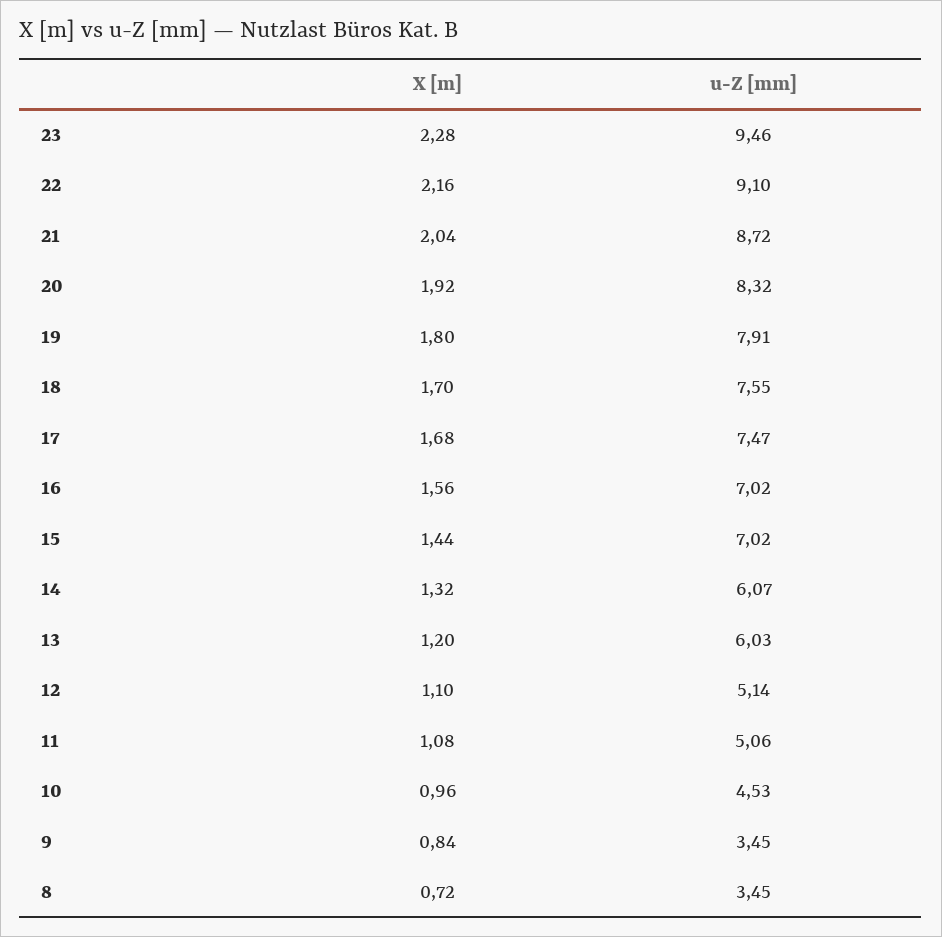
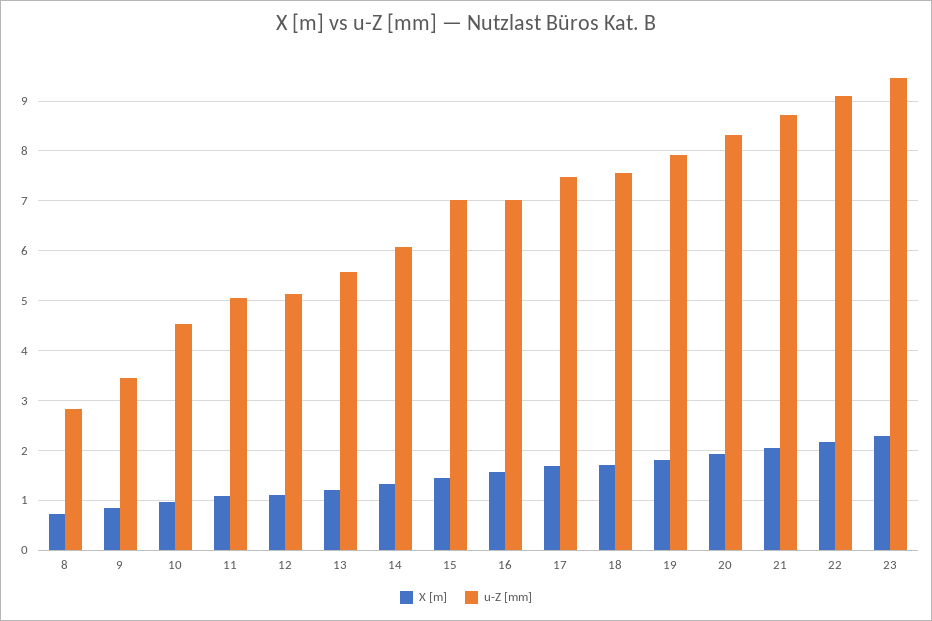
u-Z [mm], 13: 6.03 -> 5.6
u-Z [mm], 8: 3.45 -> 2.8

